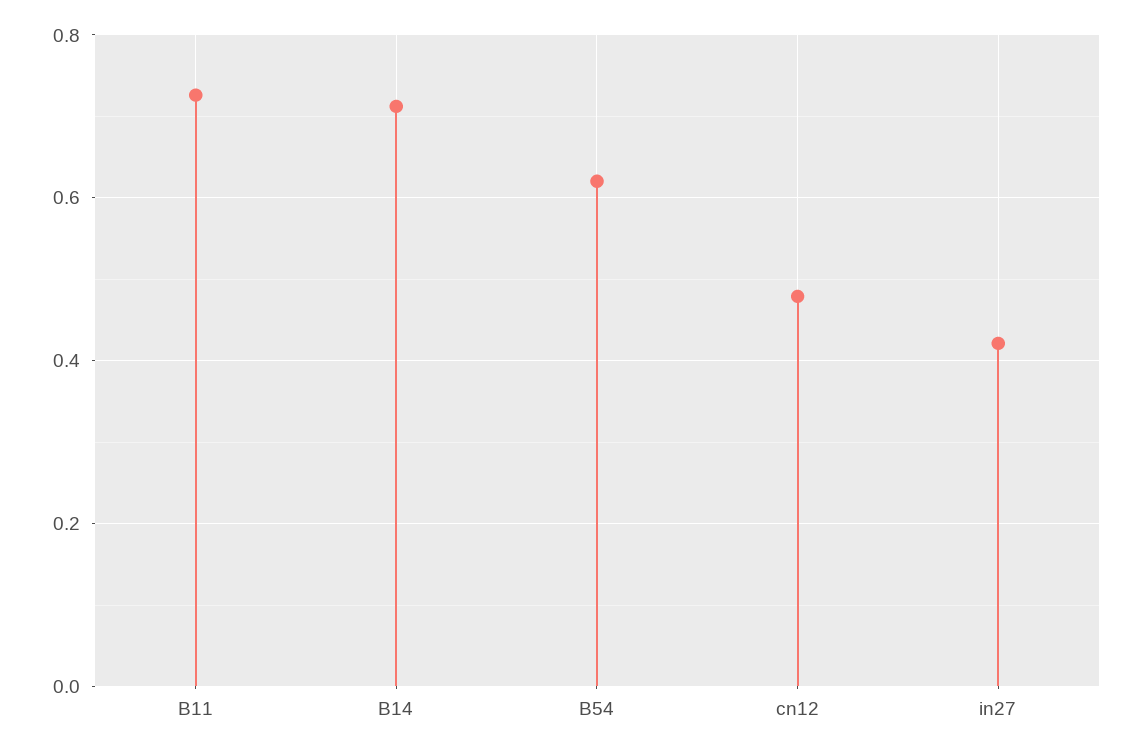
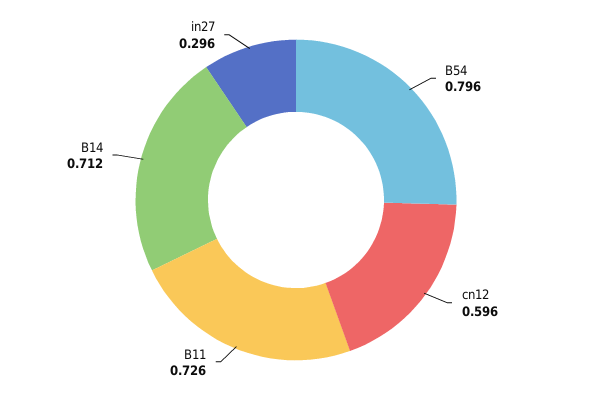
B54: 0.62 -> 0.796
cn12: 0.48 -> 0.596
in27: 0.42 -> 0.296

